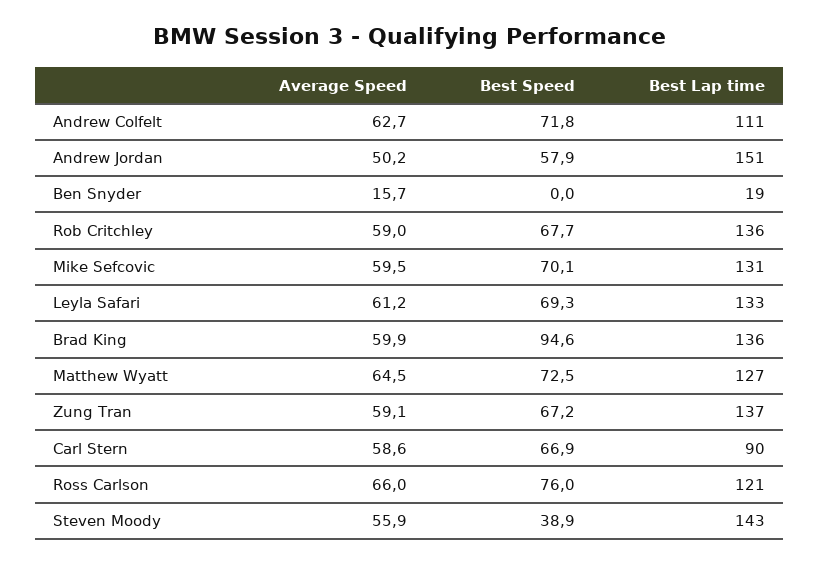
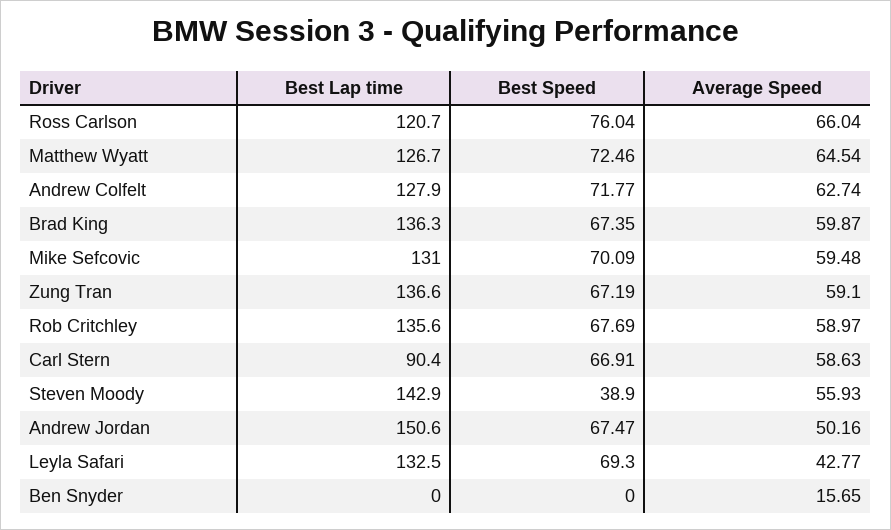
Best Lap time, Andrew Colfelt: 111 -> 127.9
Best Speed, Andrew Jordan: 57.9 -> 67.47
Best Lap time, Ben Snyder: 19 -> 0
Average Speed, Leyla Safari: 61.2 -> 42.77
Best Speed, Brad King: 94.6 -> 67.35

